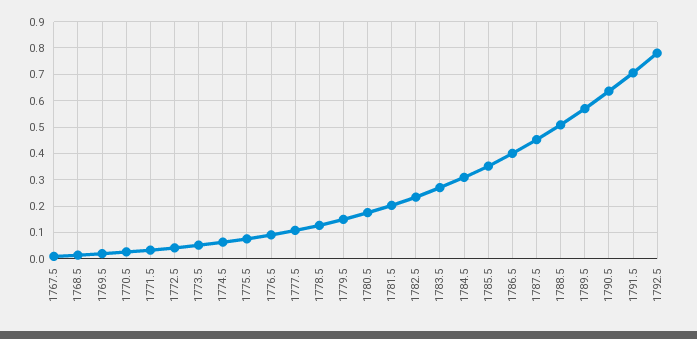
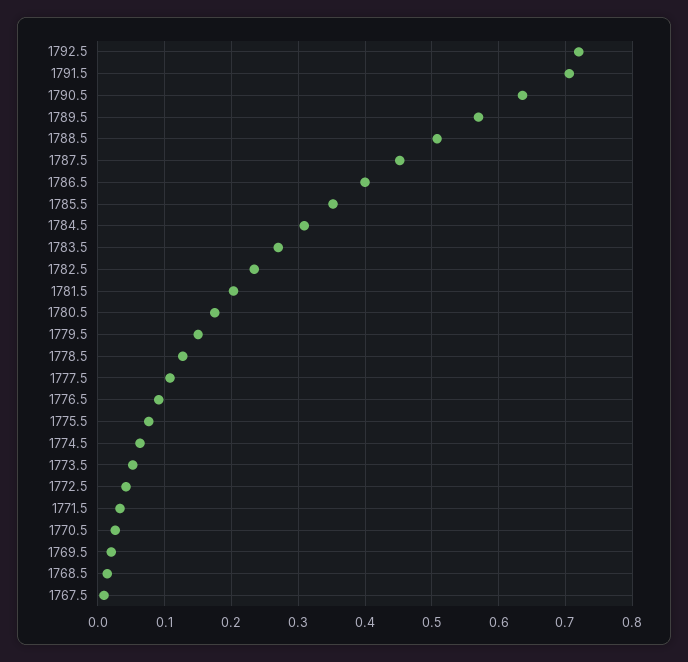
1792.5: 0.775 -> 0.72

